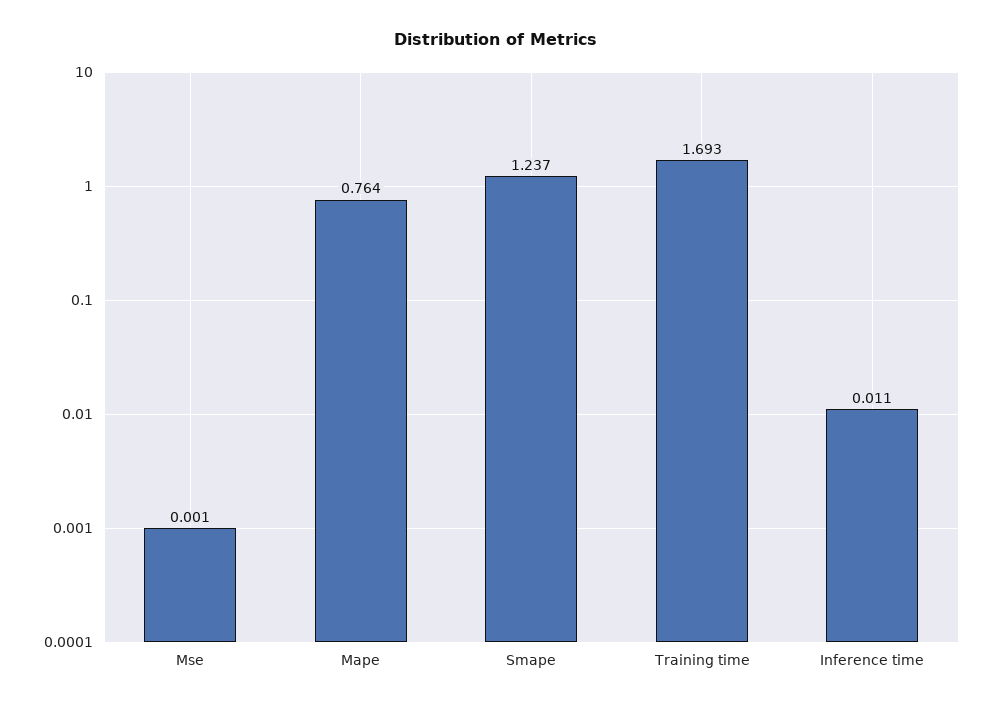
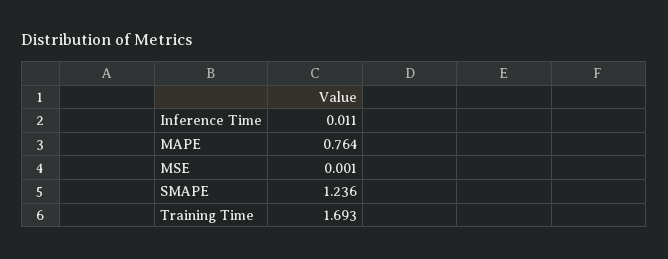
Smape: 1.237 -> 1.236

